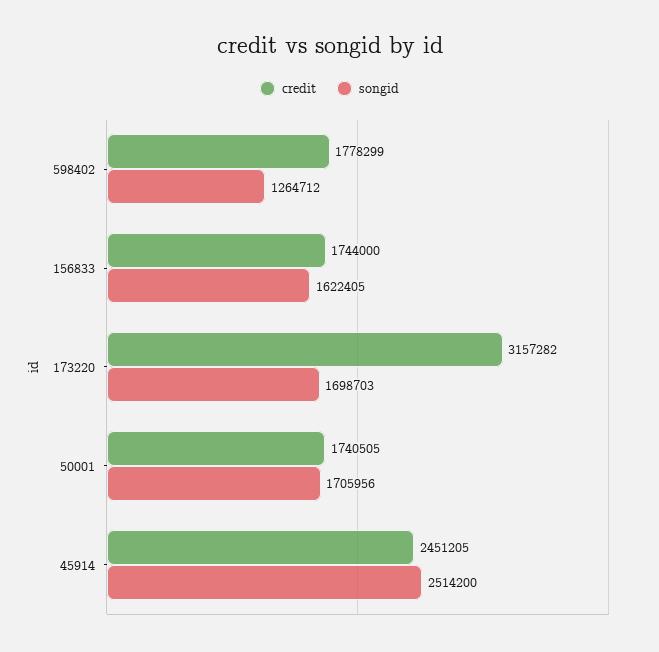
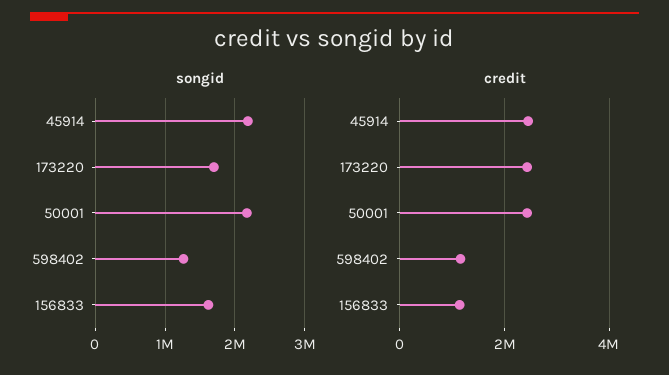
credit, 598402: 1778299 -> 1200000
credit, 156833: 1744000 -> 1200000
credit, 173220: 3157282 -> 2400000
credit, 50001: 1740505 -> 2400000
songid, 50001: 1705956 -> 2200000
songid, 45914: 2514200 -> 2200000

